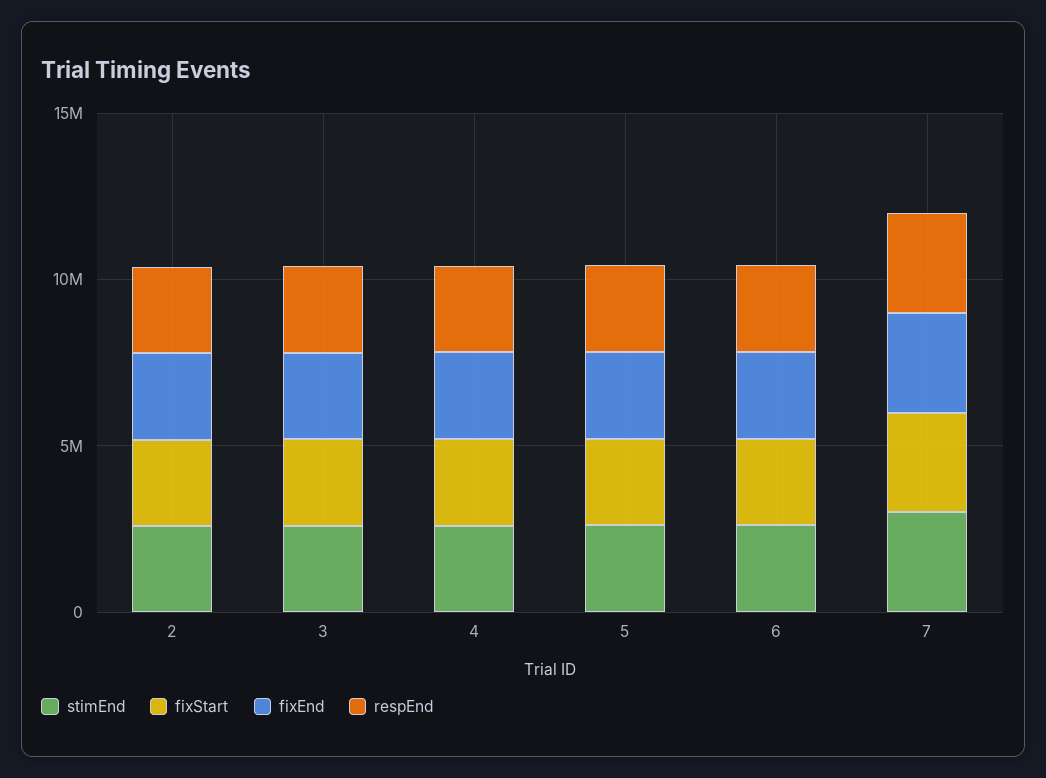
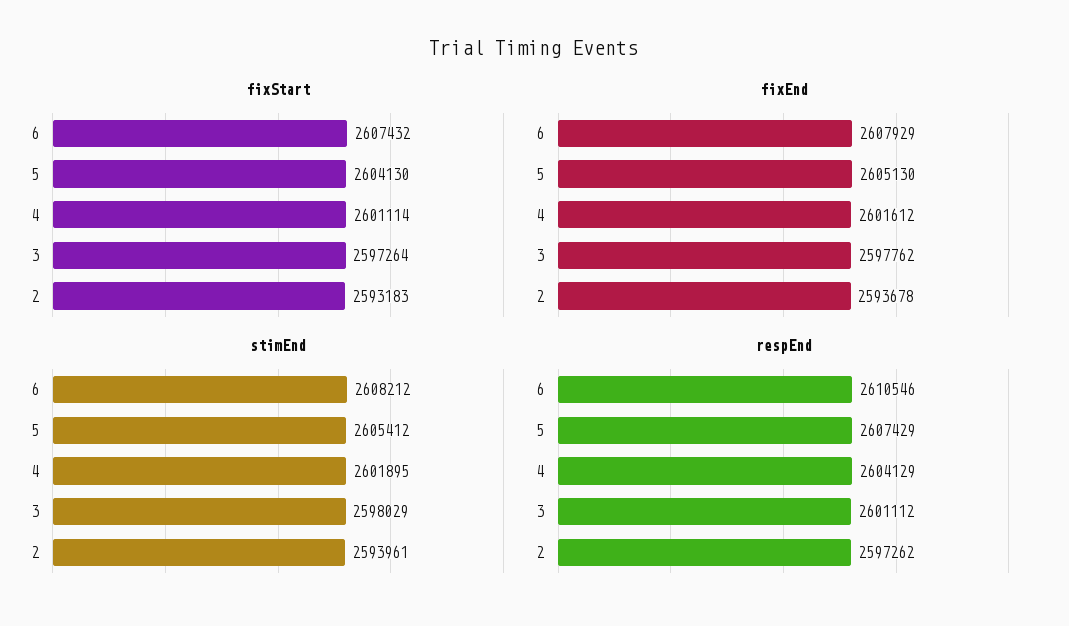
stimEnd, 7: 3000000 -> none
fixStart, 7: 3000000 -> none
fixEnd, 7: 3000000 -> none
respEnd, 7: 3000000 -> none

